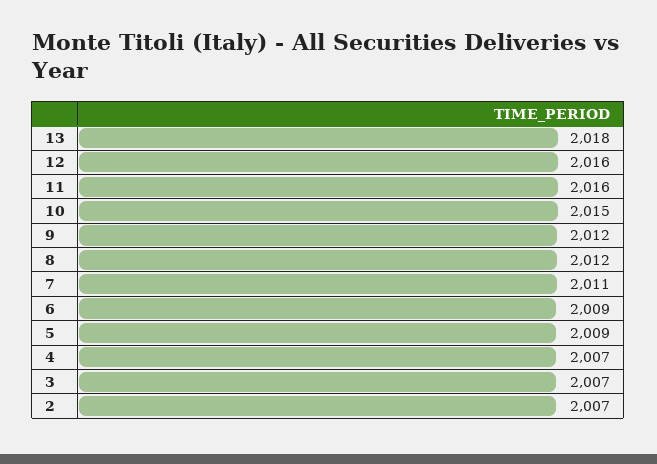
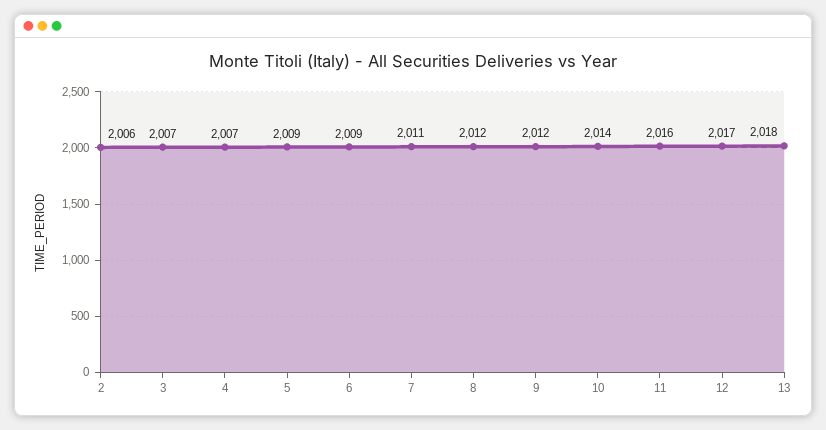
12: 2016 -> 2017
10: 2015 -> 2014
2: 2007 -> 2006

